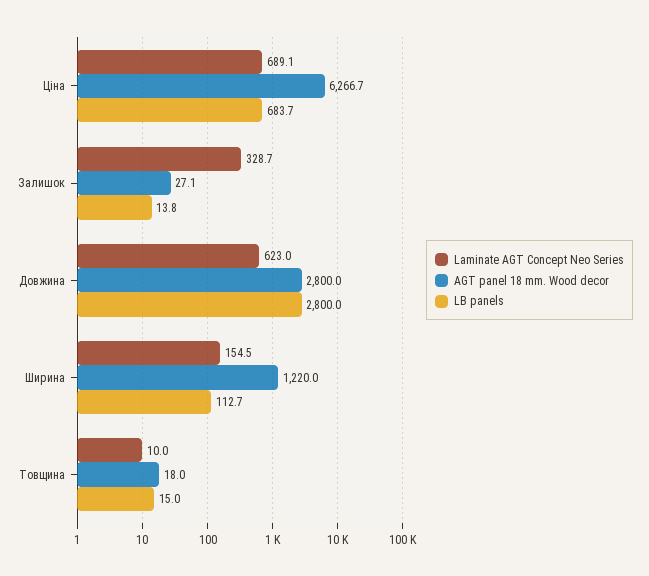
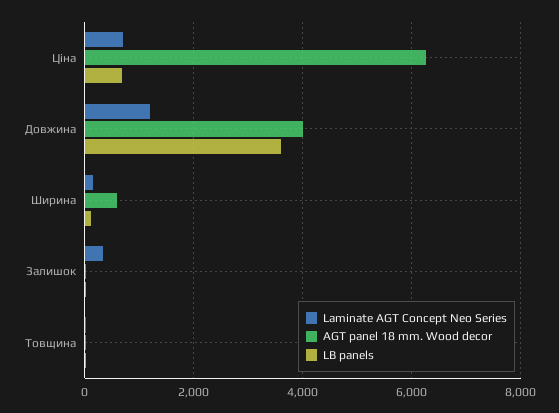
Laminate AGT Concept Neo Series, Довжина: 623 -> 1200
AGT panel 18 mm. Wood decor, Довжина: 2800 -> 4000
LB panels, Довжина: 2800 -> 3600
AGT panel 18 mm. Wood decor, Ширина: 1220 -> 600

